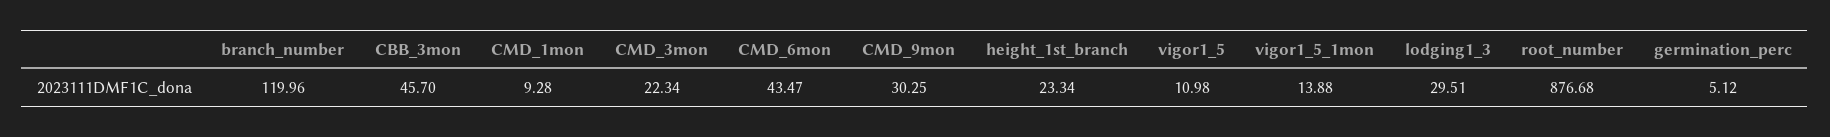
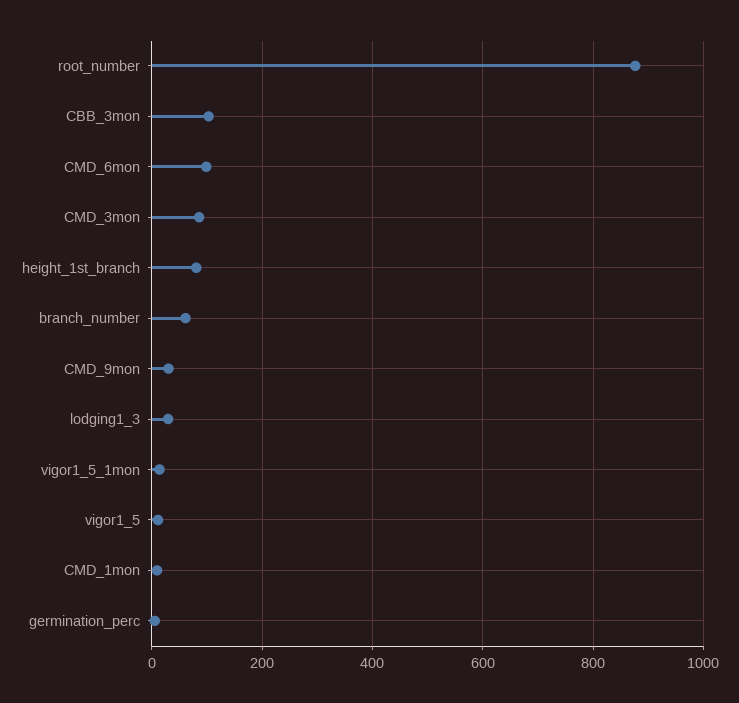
branch_number: 119.96 -> 60
CBB_3mon: 45.7 -> 100
CMD_3mon: 22.34 -> 80
CMD_6mon: 43.47 -> 100
height_1st_branch: 23.34 -> 80

